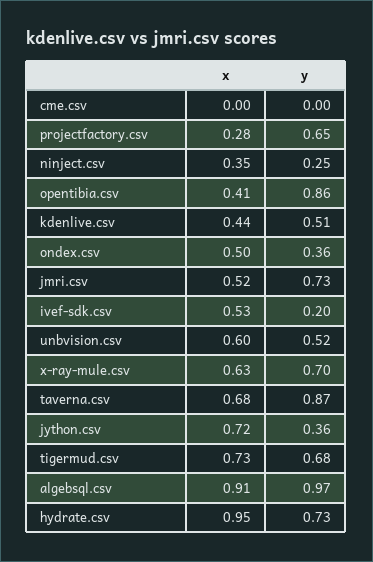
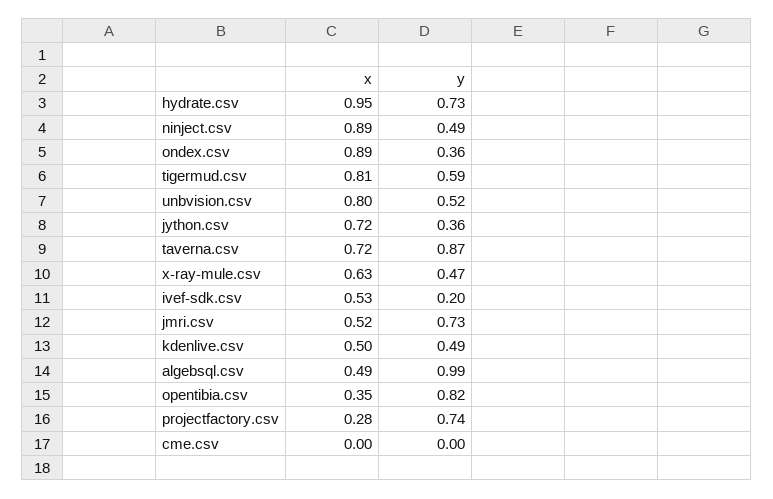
y, projectfactory.csv: 0.65 -> 0.74
x, ninject.csv: 0.35 -> 0.89
y, ninject.csv: 0.25 -> 0.49
x, opentibia.csv: 0.41 -> 0.35
y, opentibia.csv: 0.86 -> 0.82
x, kdenlive.csv: 0.44 -> 0.5
y, kdenlive.csv: 0.51 -> 0.49
x, ondex.csv: 0.5 -> 0.89
x, unbvision.csv: 0.6 -> 0.8
y, x-ray-mule.csv: 0.7 -> 0.47
x, taverna.csv: 0.68 -> 0.72
x, tigermud.csv: 0.73 -> 0.81
y, tigermud.csv: 0.68 -> 0.59
x, algebsql.csv: 0.91 -> 0.49
y, algebsql.csv: 0.97 -> 0.99

